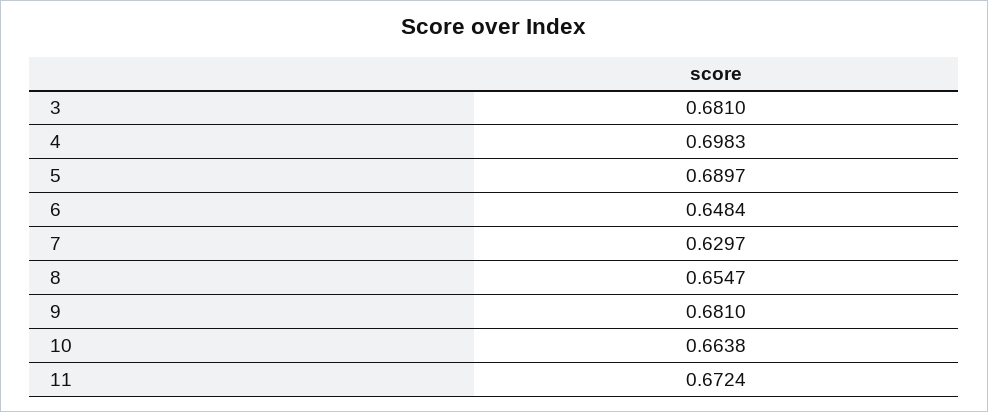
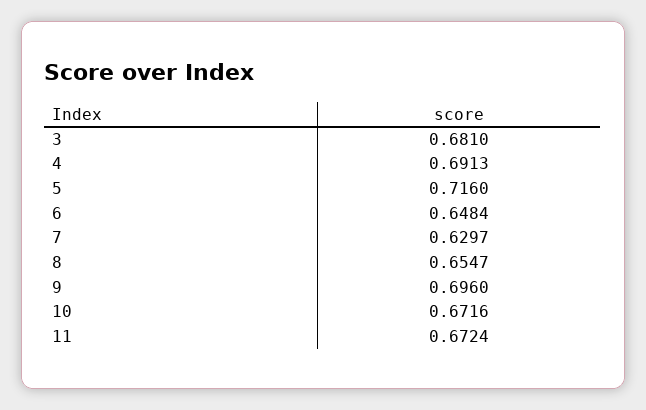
4: 0.6983 -> 0.6913
5: 0.6897 -> 0.716
9: 0.681 -> 0.696
10: 0.6638 -> 0.6716

